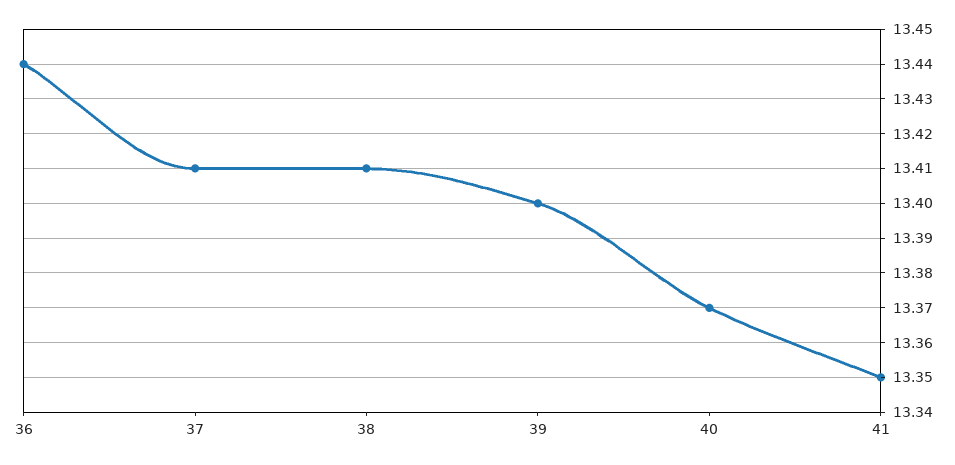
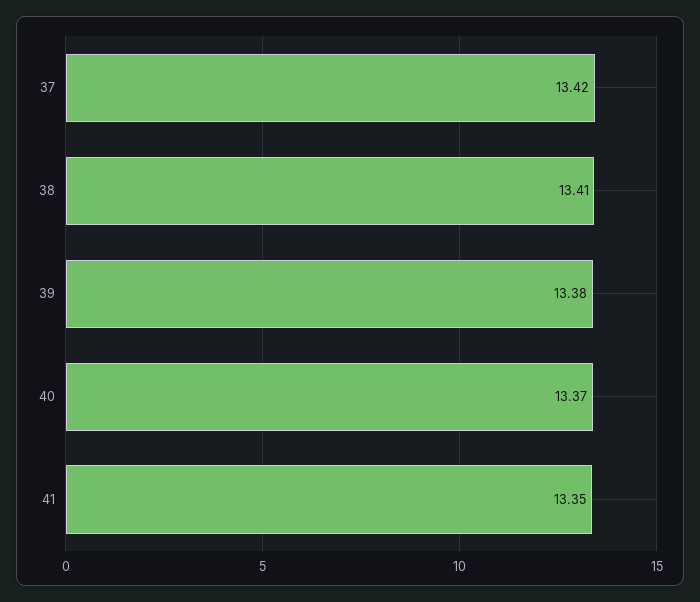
36: 13.44 -> none
37: 13.41 -> 13.42
39: 13.4 -> 13.38

